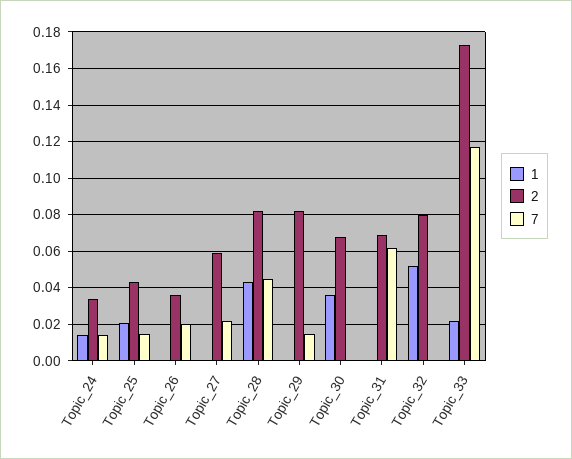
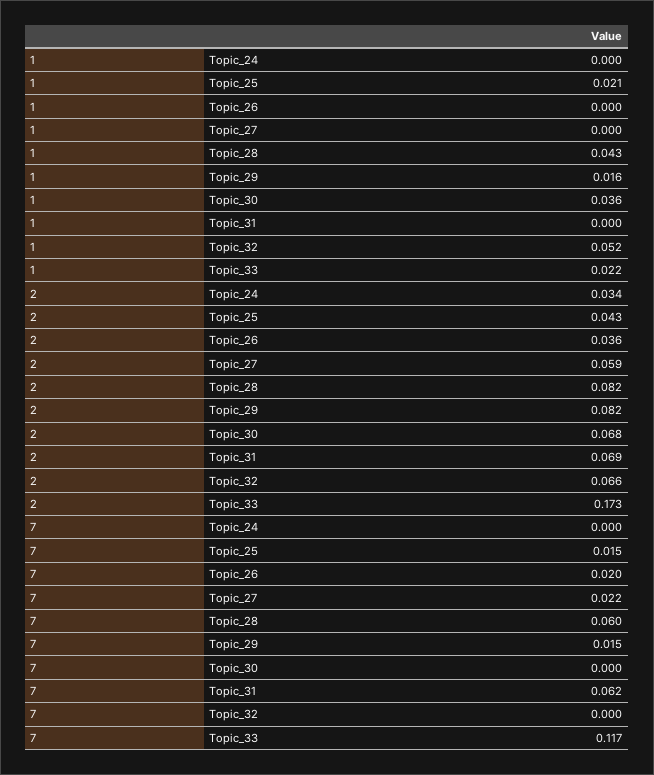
1, Topic_24: 0.015 -> 0
7, Topic_24: 0.015 -> 0
7, Topic_28: 0.045 -> 0.06
1, Topic_29: 0 -> 0.016
2, Topic_32: 0.08 -> 0.066

